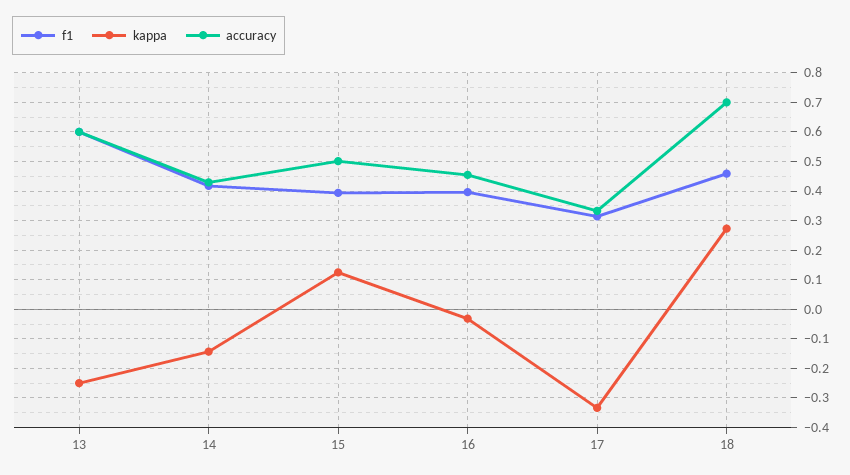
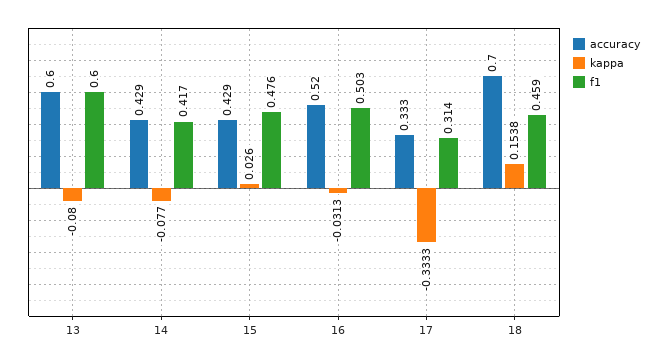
kappa, 13: -0.25 -> -0.08
kappa, 14: -0.15 -> -0.077
f1, 15: 0.4 -> 0.476
kappa, 15: 0.125 -> 0.026
accuracy, 15: 0.5 -> 0.429
f1, 16: 0.4 -> 0.503
accuracy, 16: 0.45 -> 0.52
kappa, 18: 0.275 -> 0.1538

